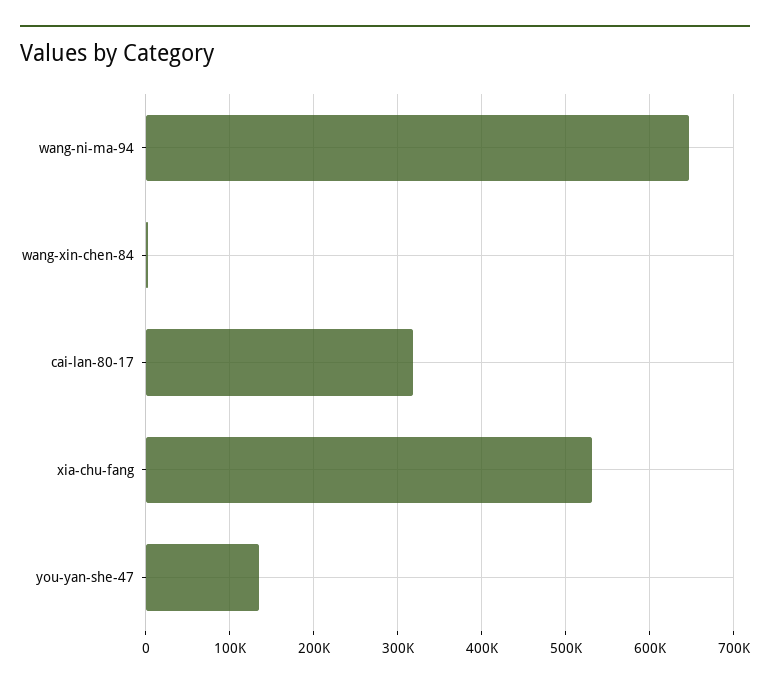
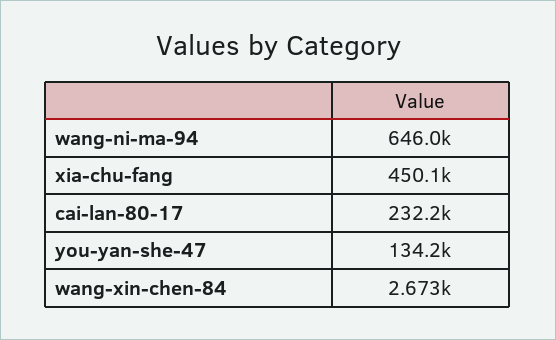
cai-lan-80-17: 320000 -> 232200
xia-chu-fang: 530000 -> 450100

